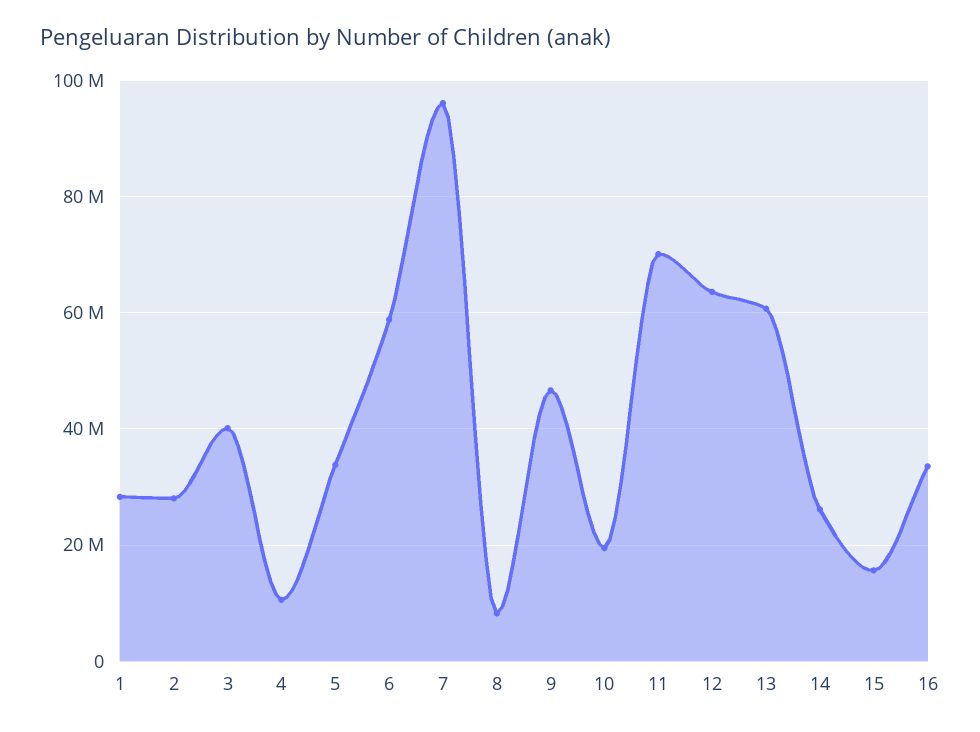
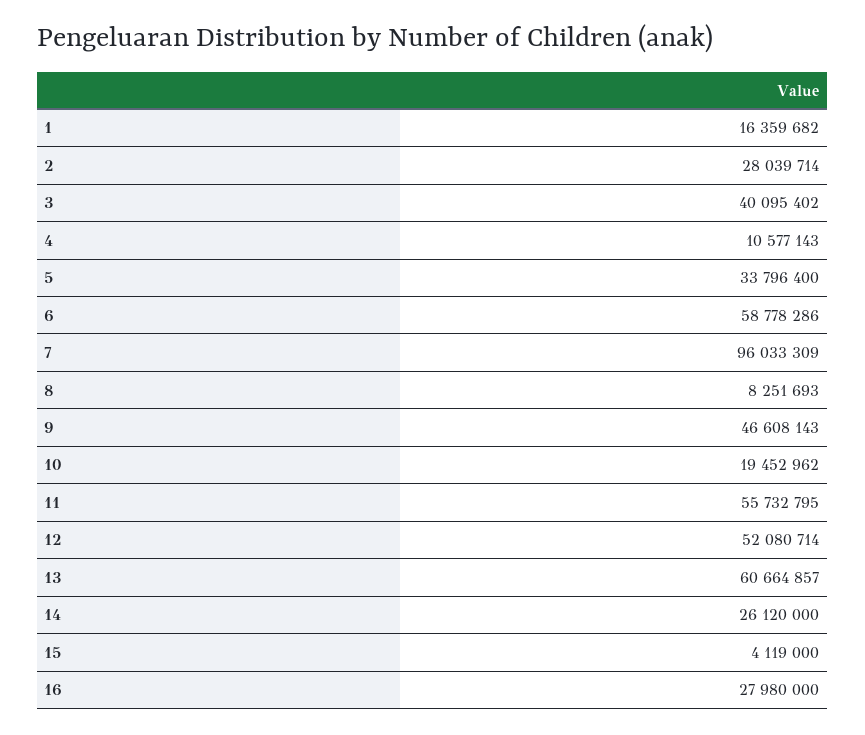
1: 28000000 -> 16359682
11: 70000000 -> 55732795
12: 64000000 -> 52080714
15: 16000000 -> 4119000
16: 34000000 -> 27980000

